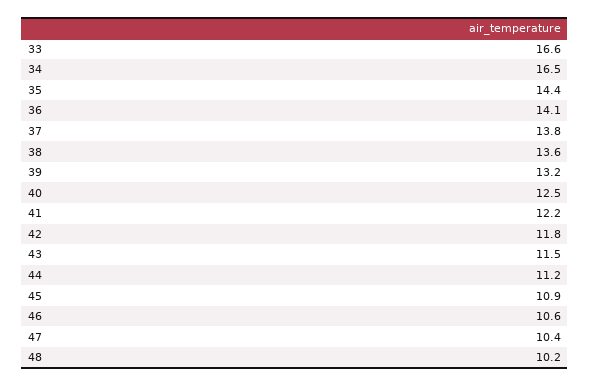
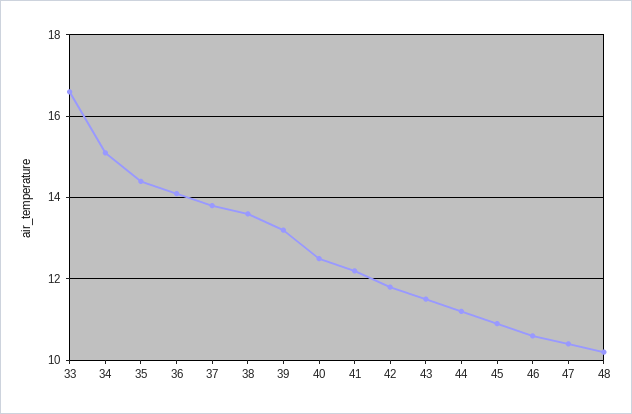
34: 16.5 -> 15

